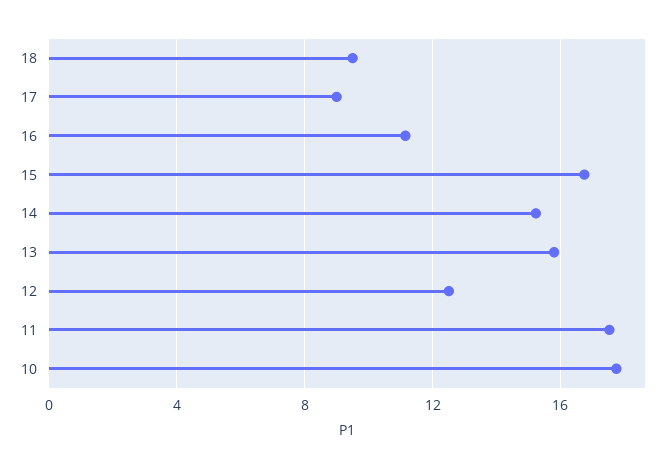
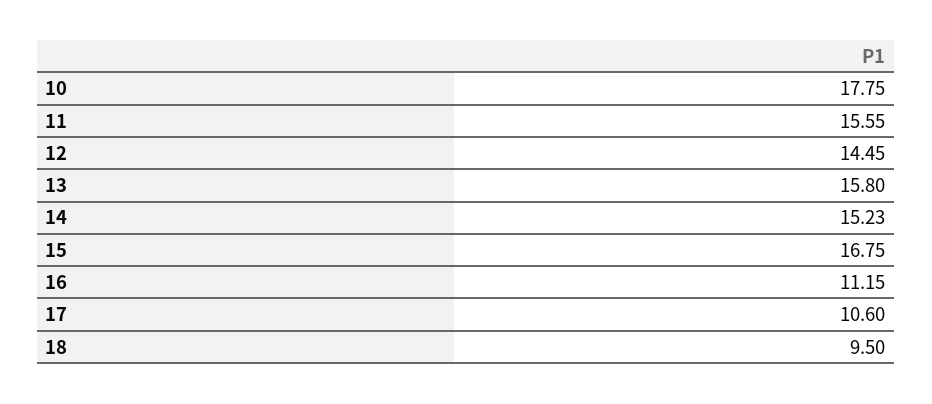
17: 9 -> 10.6
12: 12.5 -> 14.45
11: 17.5 -> 15.55

